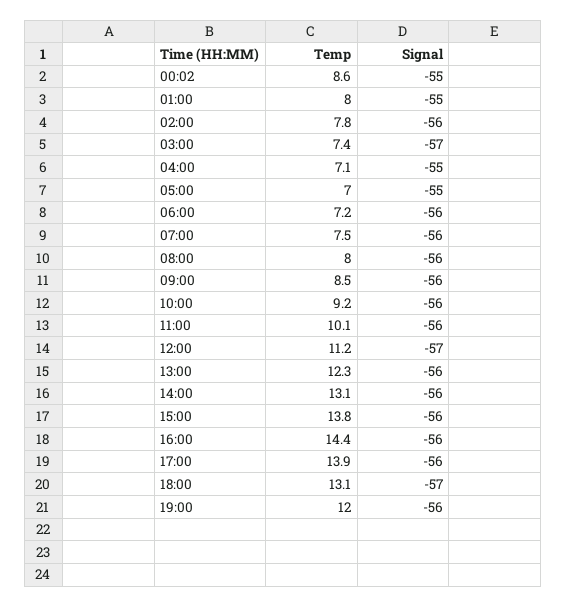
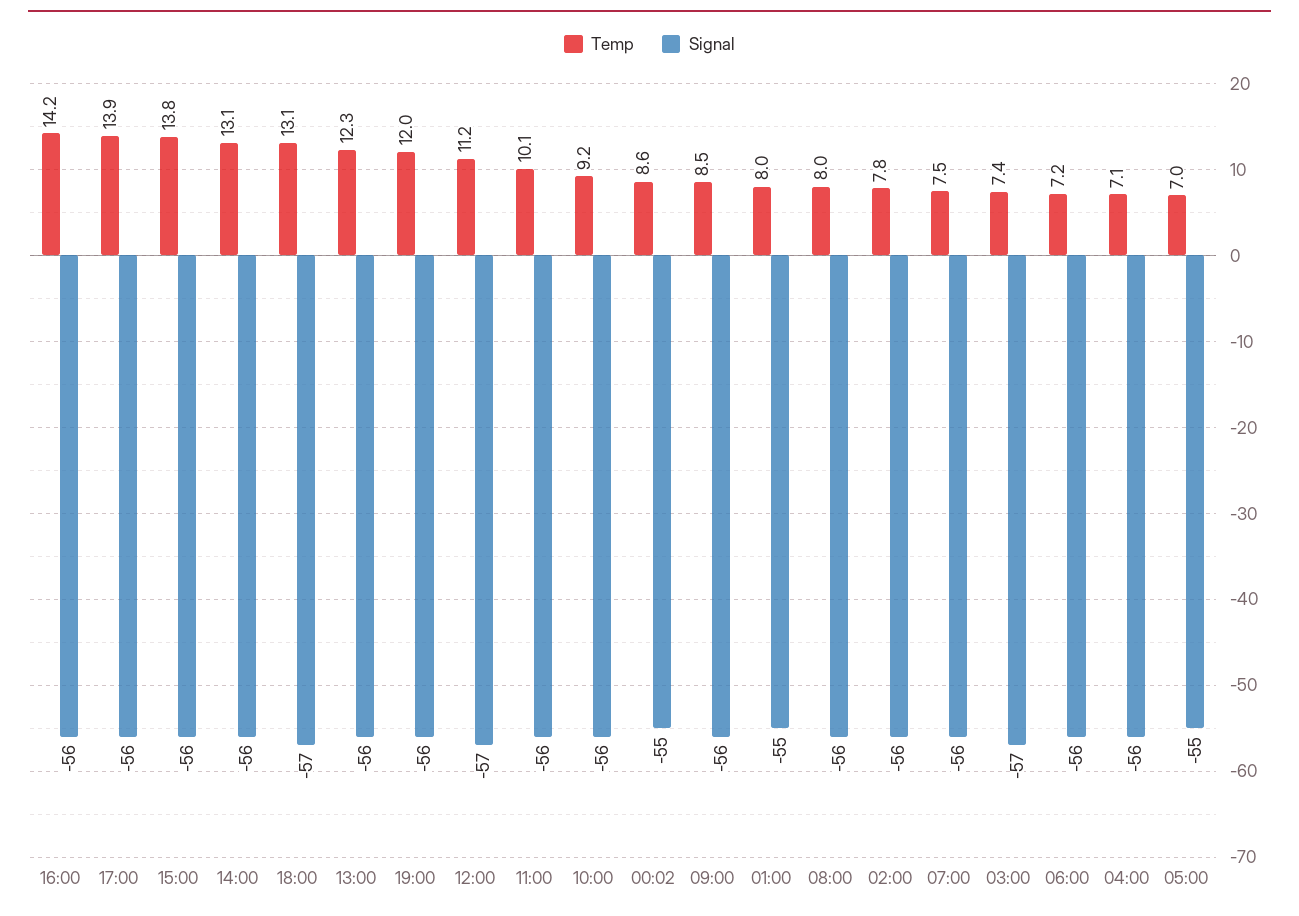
Signal, 04:00: -55 -> -56
Temp, 16:00: 14.4 -> 14.2

